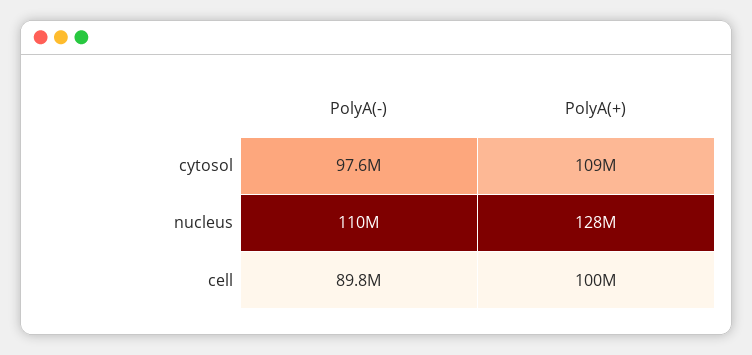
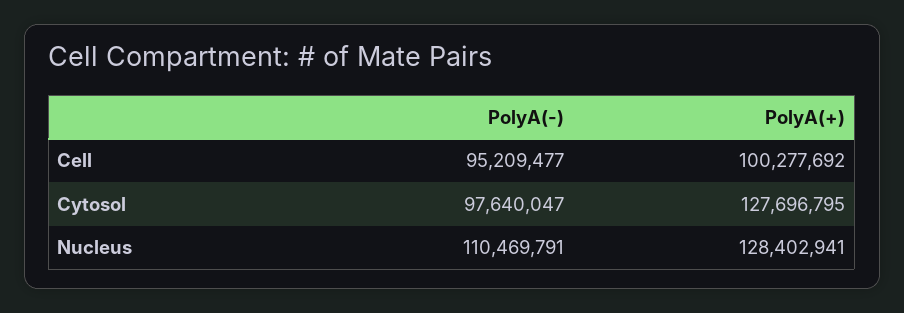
PolyA(+), cytosol: 109000000 -> 127696795
PolyA(-), cell: 89800000 -> 95209477

